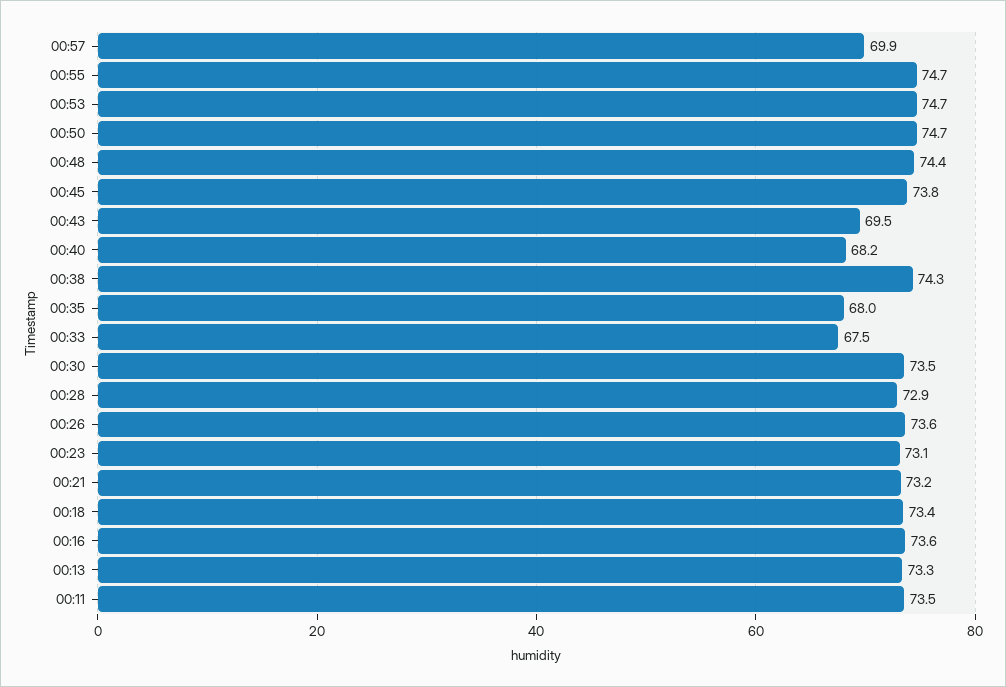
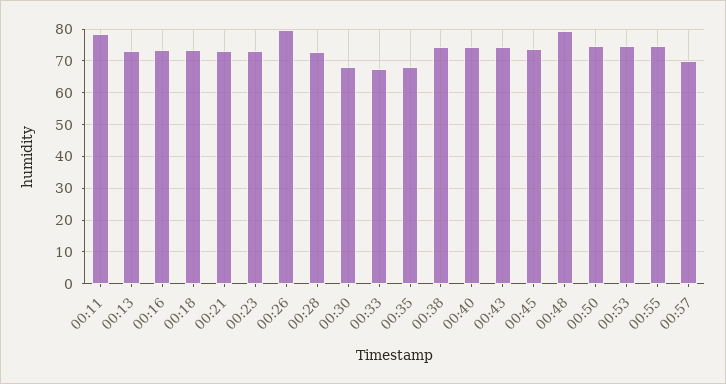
00:48: 74.4 -> 80
00:43: 69.5 -> 74
00:40: 68.2 -> 74
00:30: 73.5 -> 68
00:26: 73.6 -> 80
00:11: 73.5 -> 78

